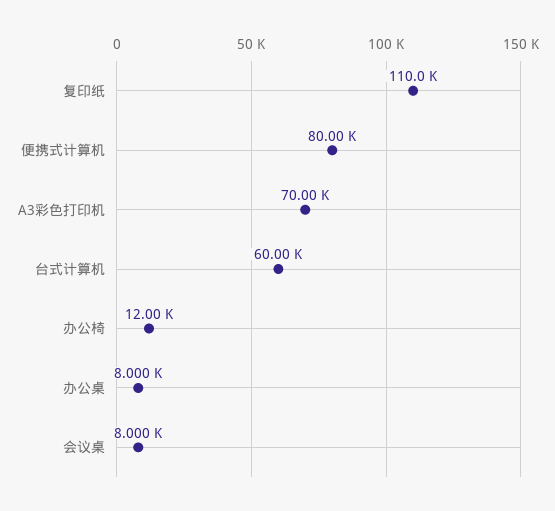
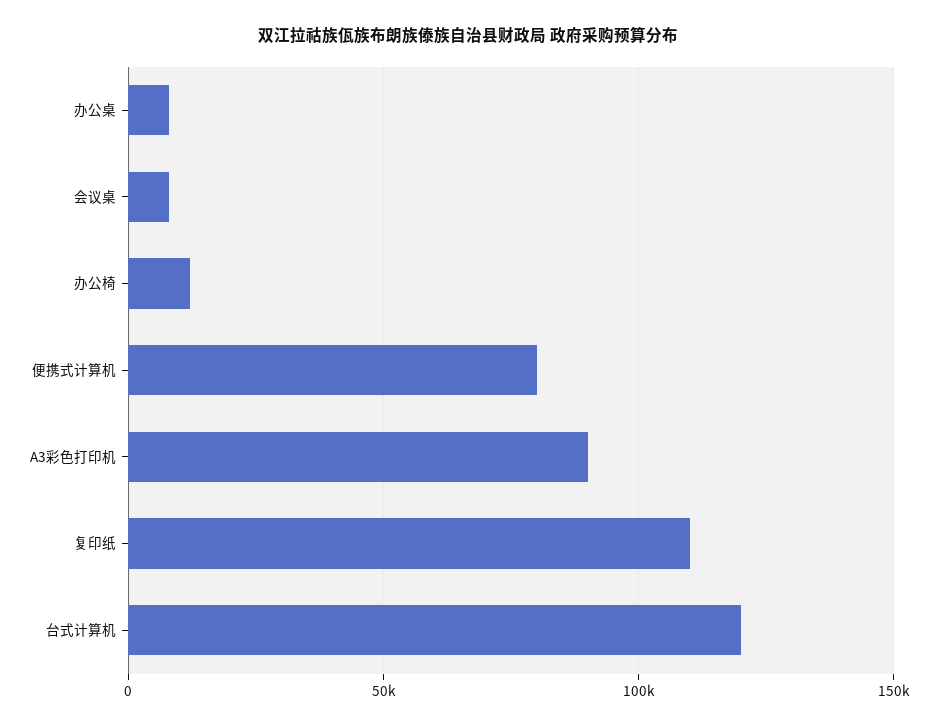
A3彩色打印机: 70000 -> 90000
台式计算机: 60000 -> 120000

